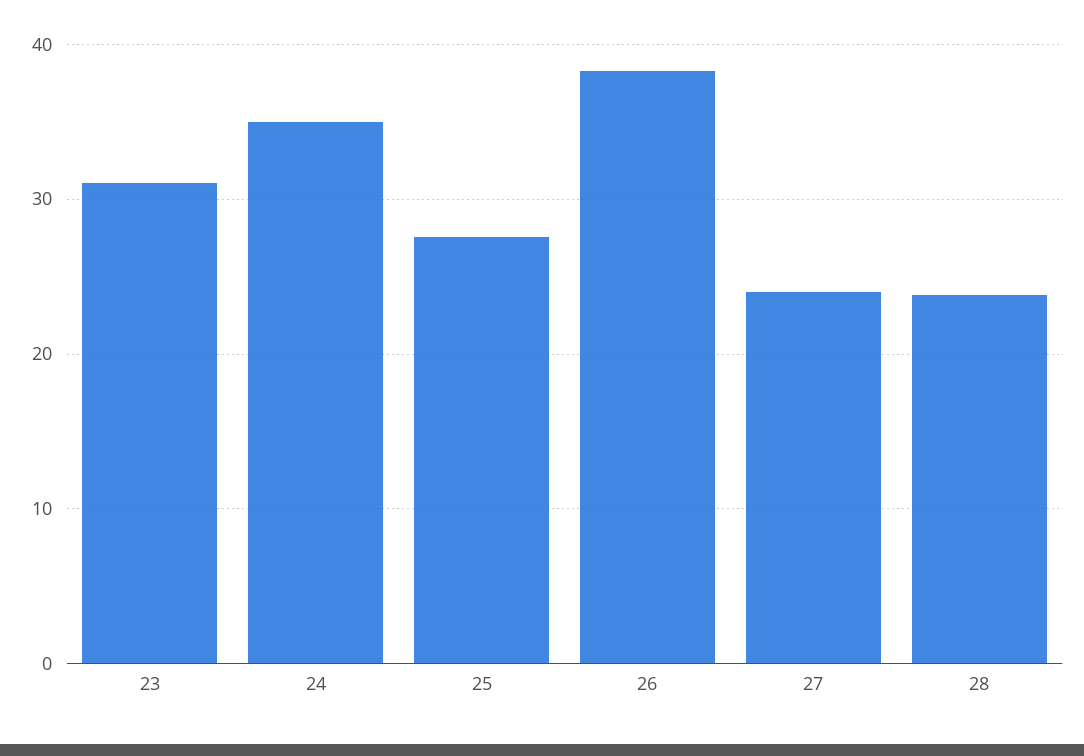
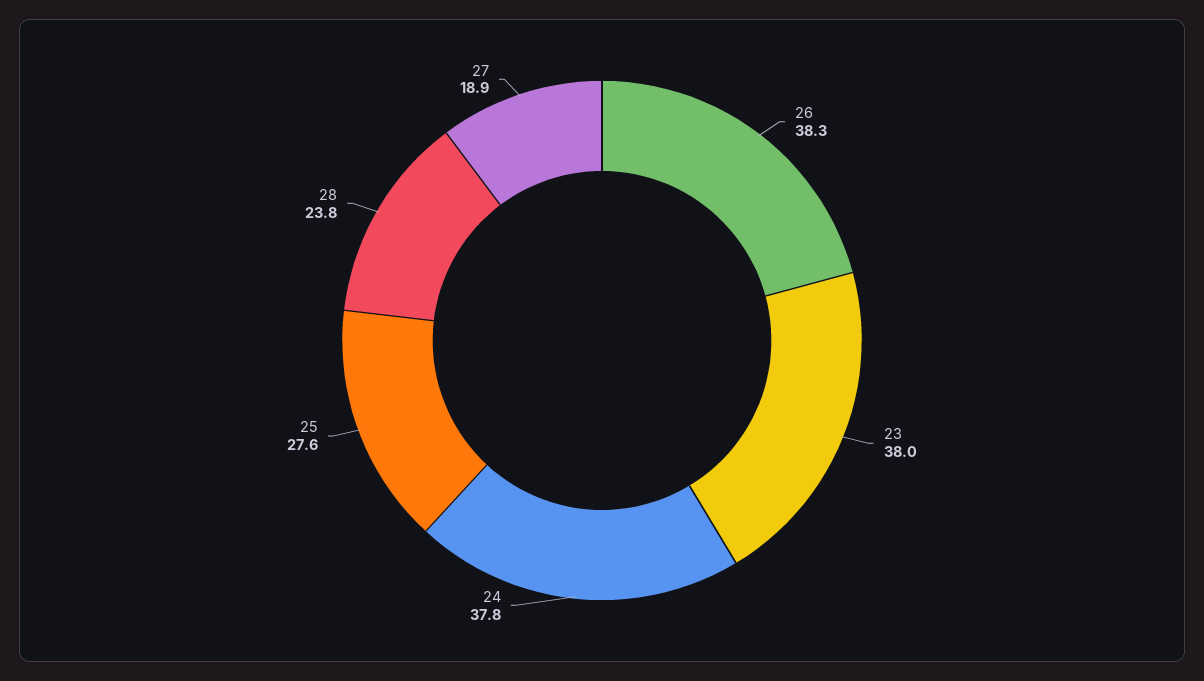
23: 31 -> 38
24: 35 -> 37.8
27: 24 -> 18.9

